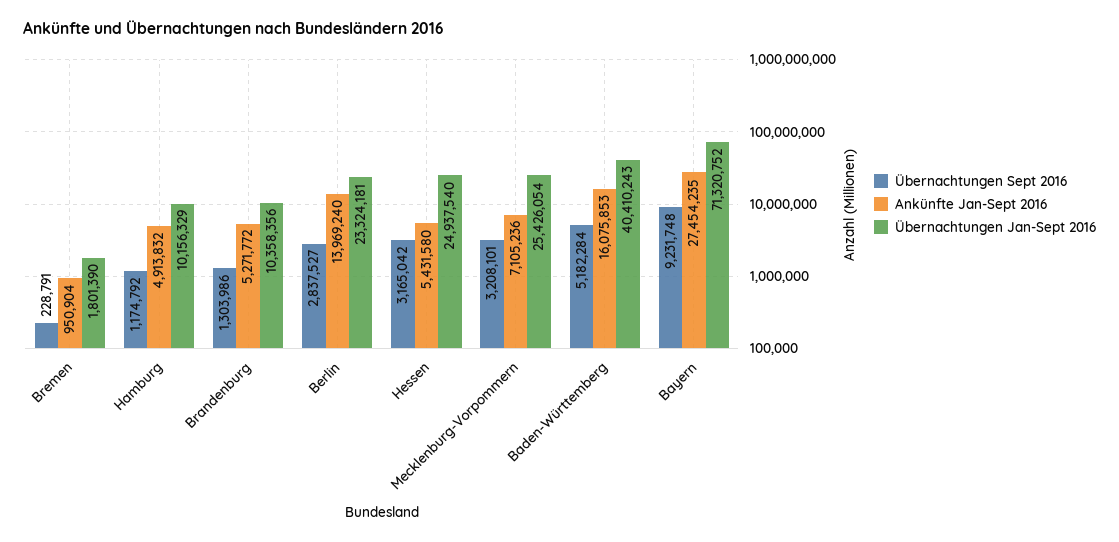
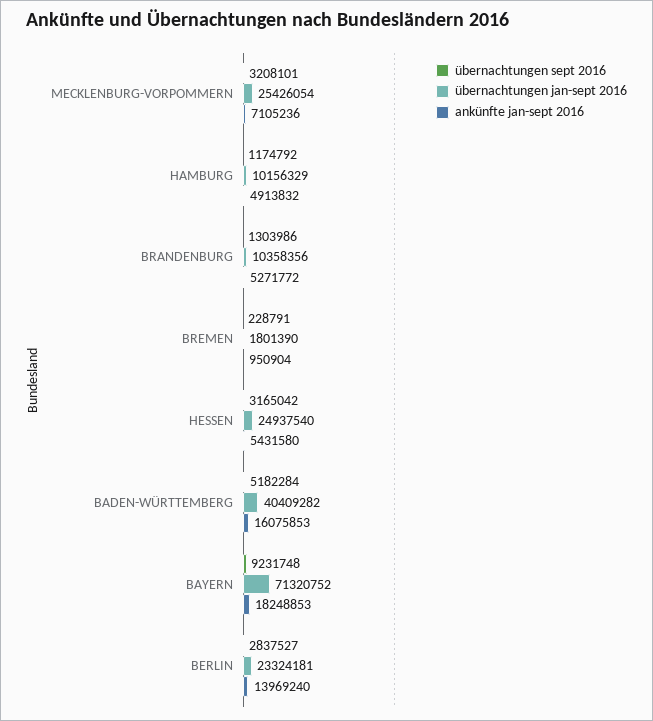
Übernachtungen Jan-Sept 2016, Baden-Württemberg: 40410243 -> 40409282
Ankünfte Jan-Sept 2016, Bayern: 27454235 -> 18248853

